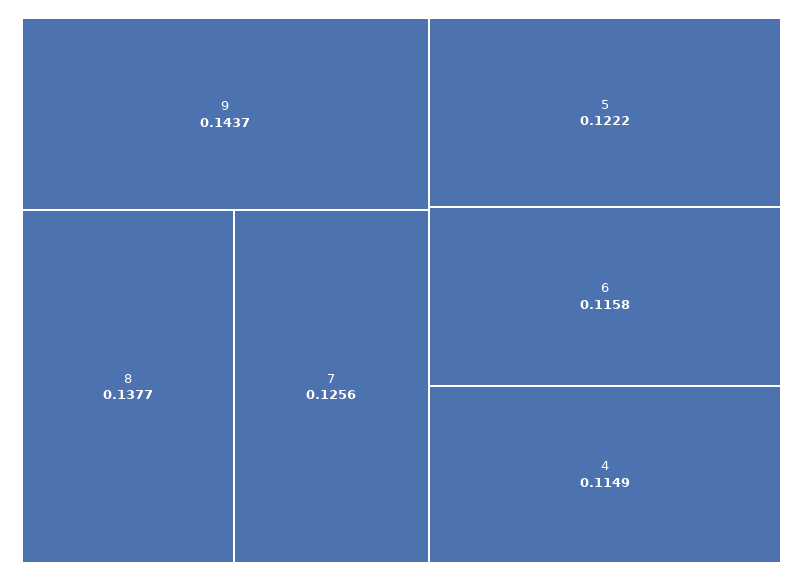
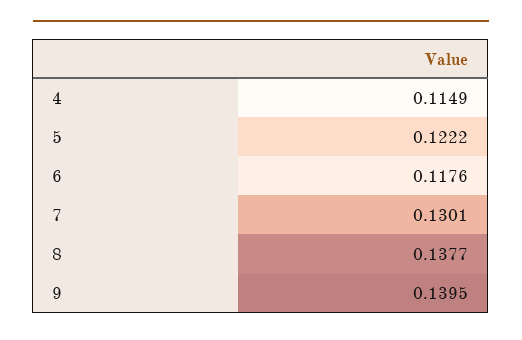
9: 0.1437 -> 0.1395
7: 0.1256 -> 0.1301
6: 0.1158 -> 0.1176

